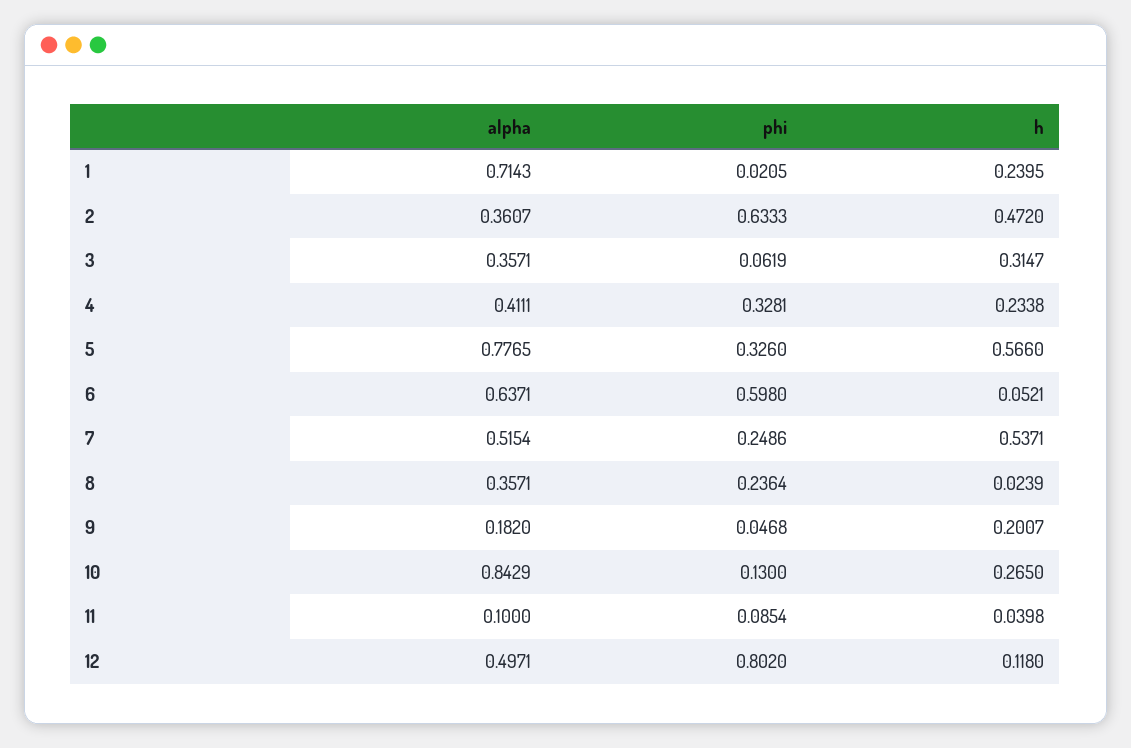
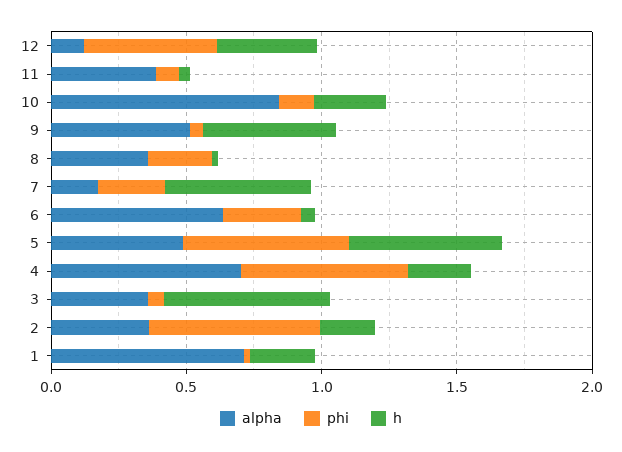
h, 2: 0.472 -> 0.2
h, 3: 0.3147 -> 0.6
alpha, 4: 0.4111 -> 0.7
phi, 4: 0.3281 -> 0.6
alpha, 5: 0.7765 -> 0.5
phi, 5: 0.326 -> 0.6
phi, 6: 0.598 -> 0.3
alpha, 7: 0.5154 -> 0.2
alpha, 9: 0.182 -> 0.5
h, 9: 0.2007 -> 0.5
alpha, 11: 0.1 -> 0.4
alpha, 12: 0.4971 -> 0.1
phi, 12: 0.802 -> 0.5
h, 12: 0.118 -> 0.4

